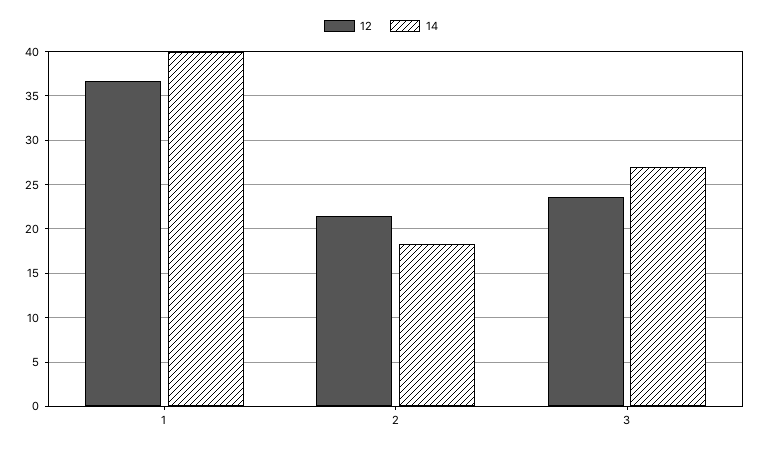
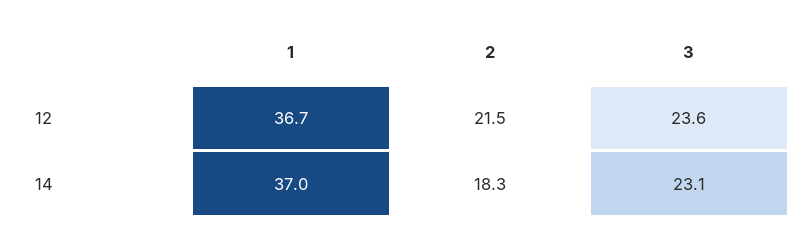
14, 1: 40 -> 37
14, 3: 27 -> 23.1

